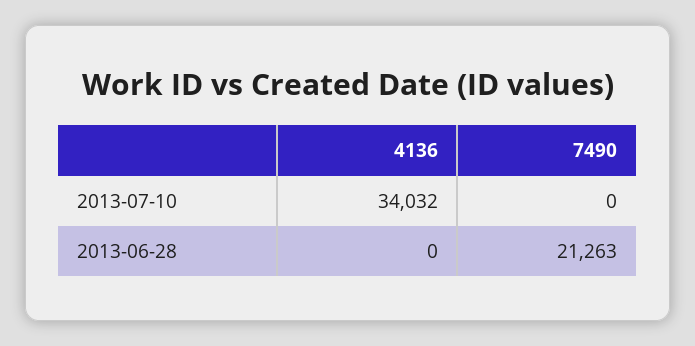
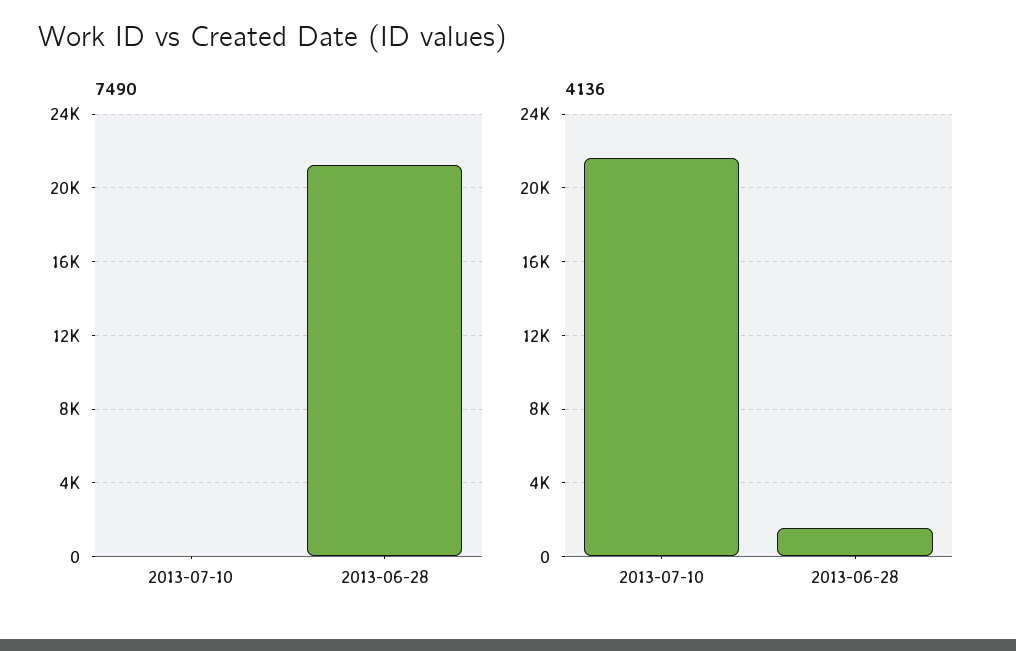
4136, 2013-07-10: 34032 -> 21500
4136, 2013-06-28: 0 -> 1500

